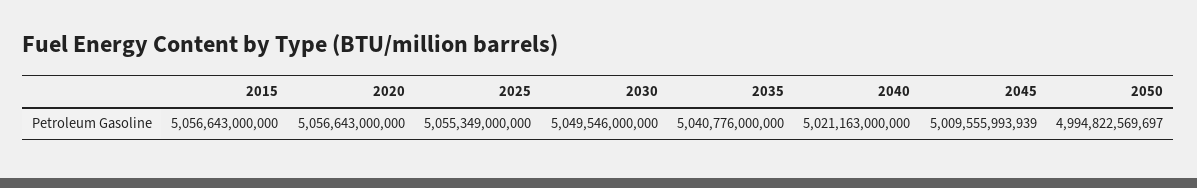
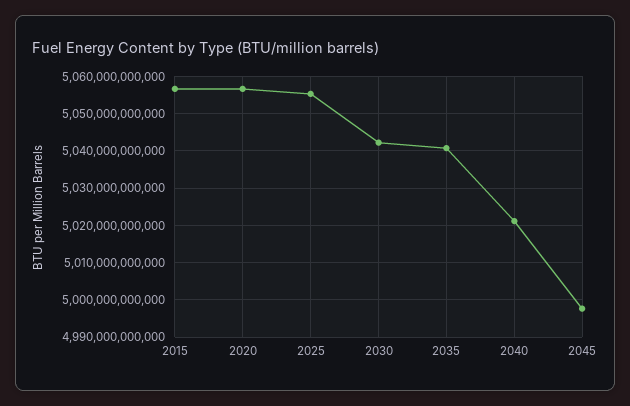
2030: 5049546000000 -> 5042000000000
2045: 5009555993939 -> 4998000000000
2050: 4994822569697 -> none

